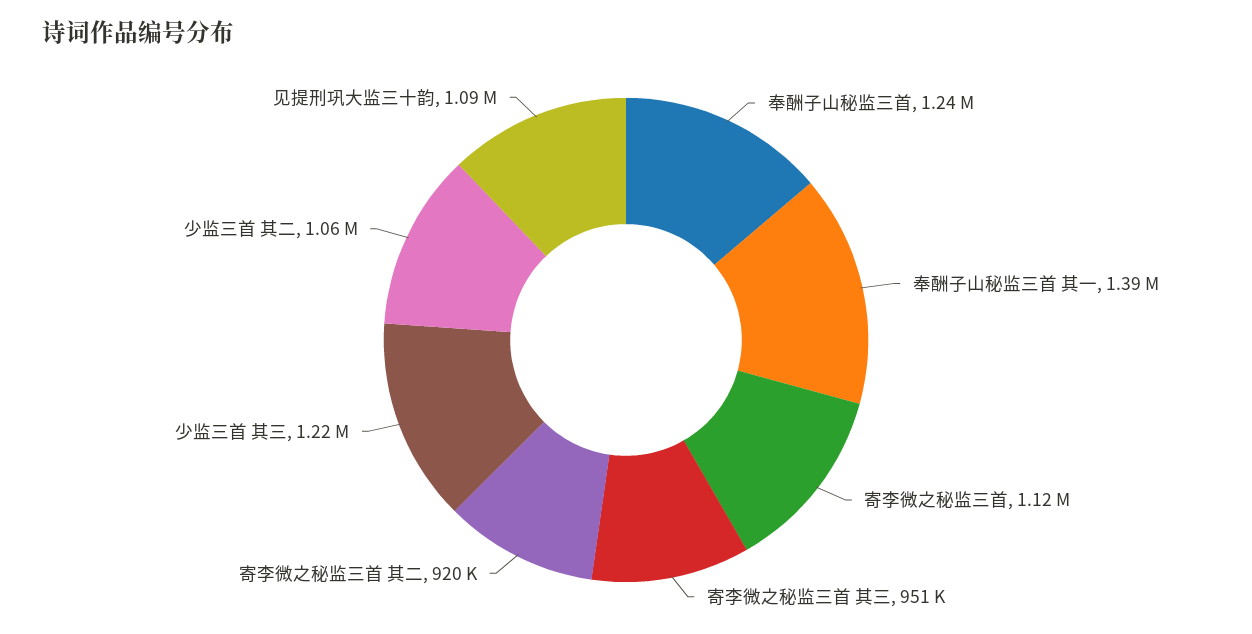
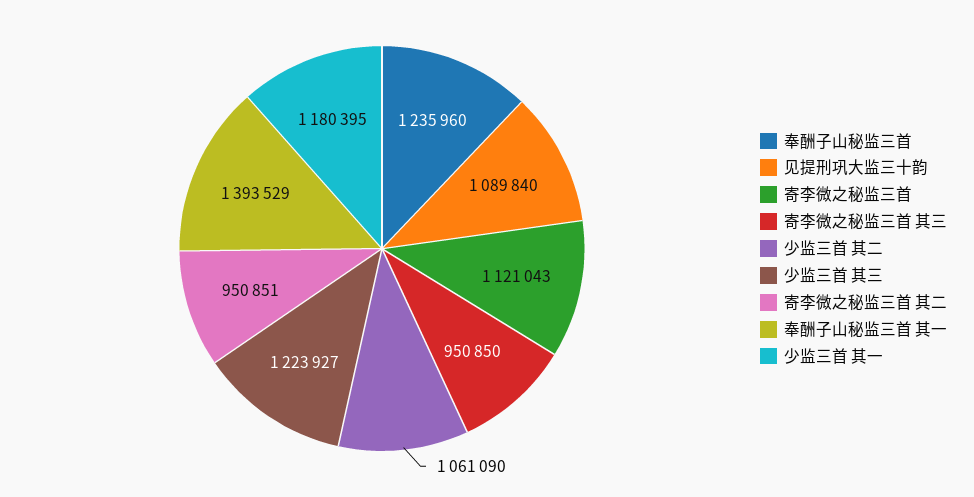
寄李微之秘监三首 其二: 920000 -> 950851
少监三首 其一: none -> 1180395

